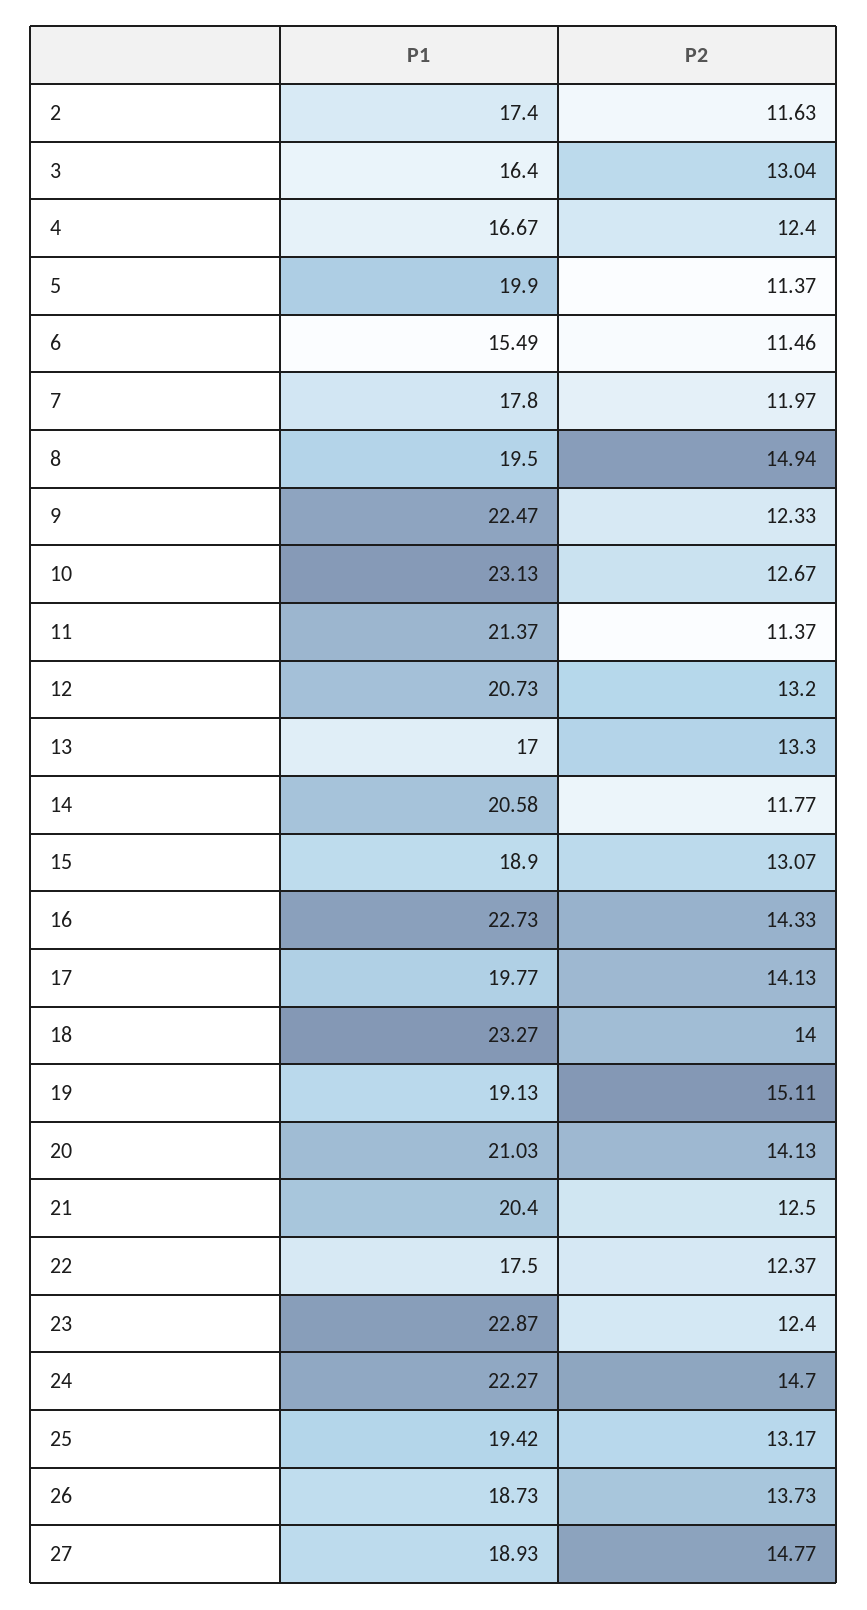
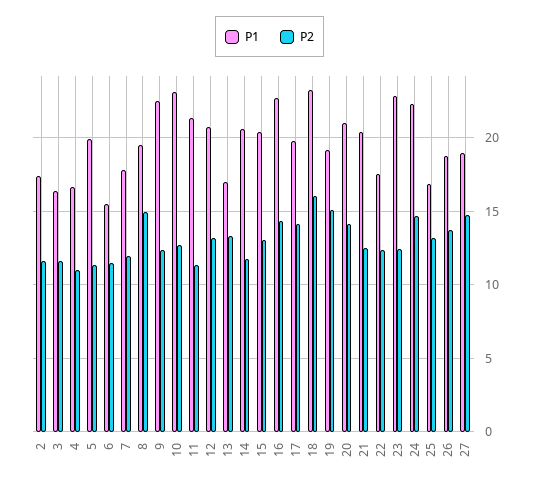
P2, 3: 13.04 -> 11.5
P2, 4: 12.4 -> 11
P1, 15: 18.9 -> 20.5
P2, 18: 14 -> 16
P1, 25: 19.42 -> 17

